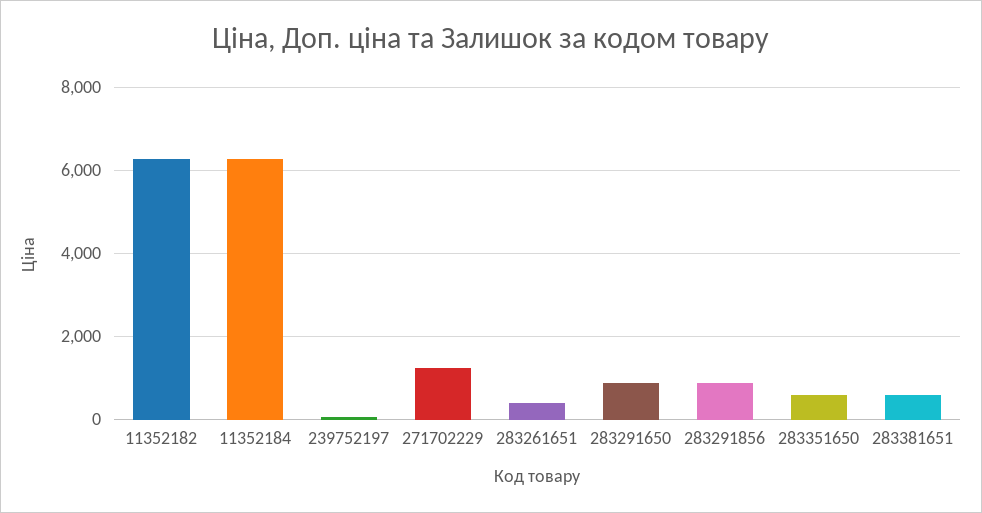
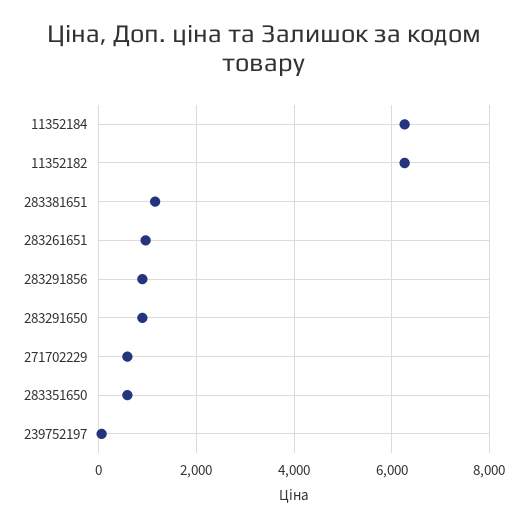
271702229: 1200 -> 600
283261651: 400 -> 1000
283381651: 600 -> 1200

